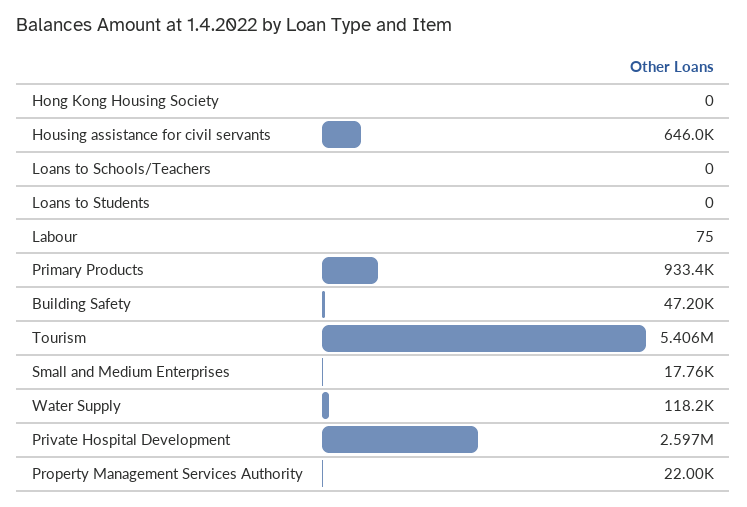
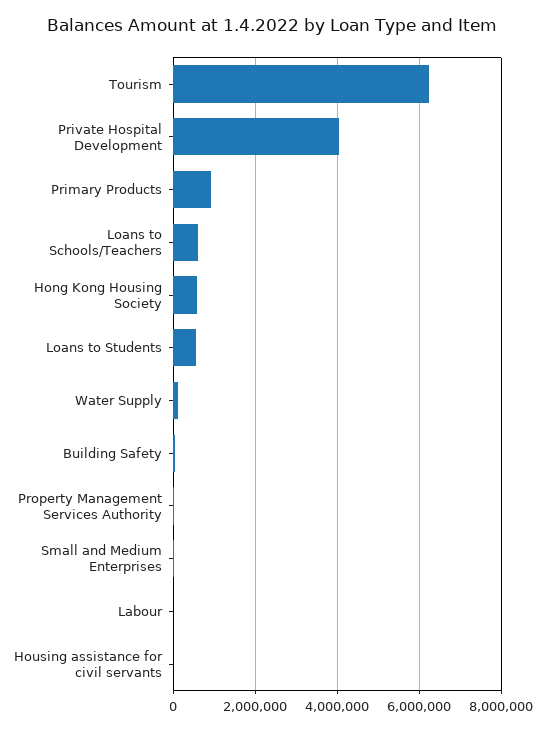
Hong Kong Housing Society: 0 -> 600000
Housing assistance for civil servants: 646000 -> 0
Loans to Schools/Teachers: 0 -> 600000
Loans to Students: 0 -> 600000
Tourism: 5406000 -> 6200000
Private Hospital Development: 2597000 -> 4000000

